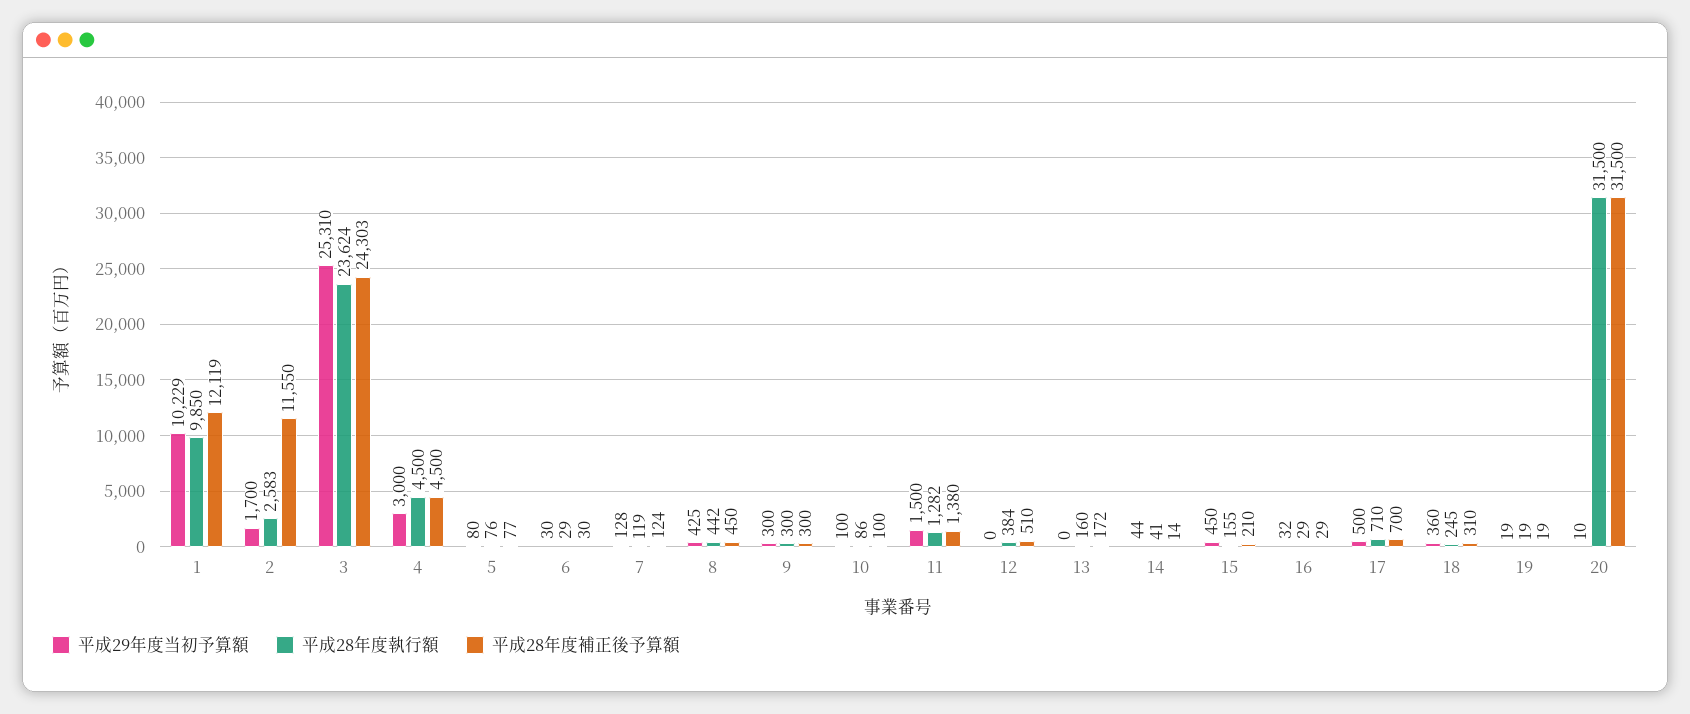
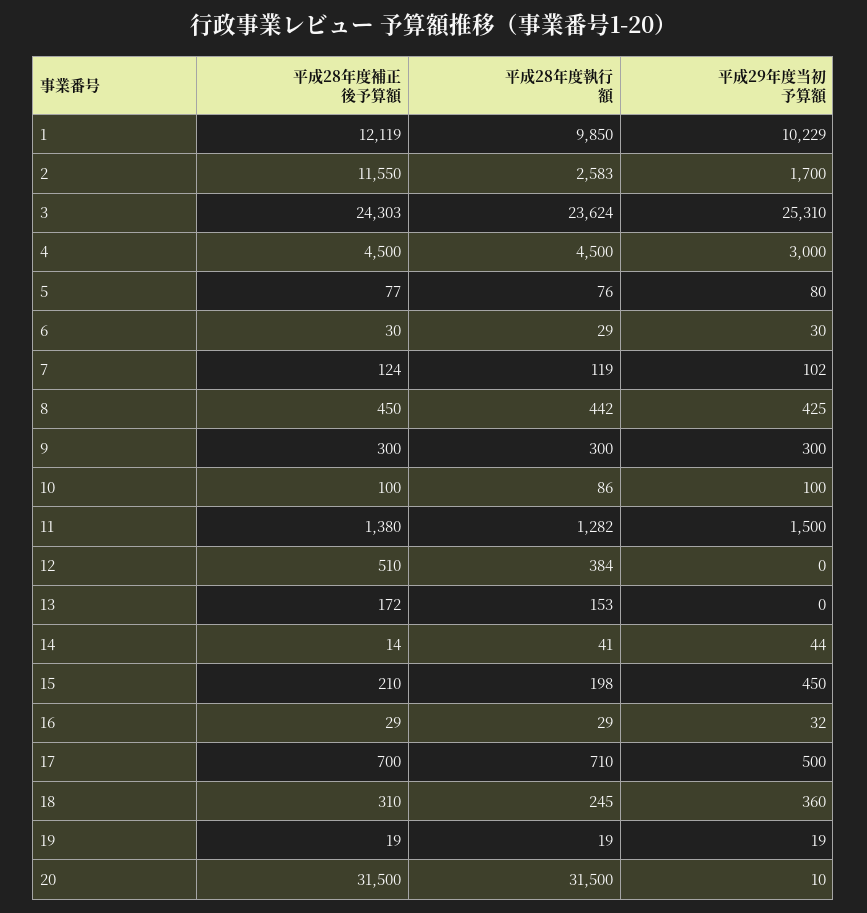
平成29年度当初予算額, 7: 128 -> 102
平成28年度執行額, 13: 160 -> 153
平成28年度執行額, 15: 155 -> 198

